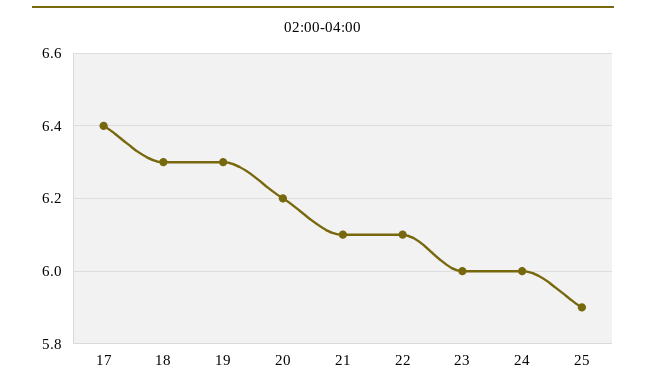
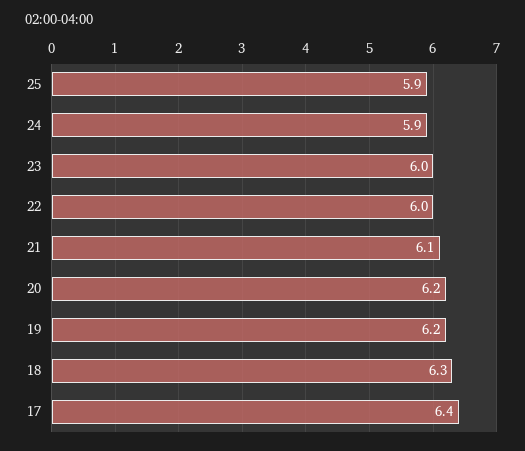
19: 6.3 -> 6.2
22: 6.1 -> 6
24: 6 -> 5.9

